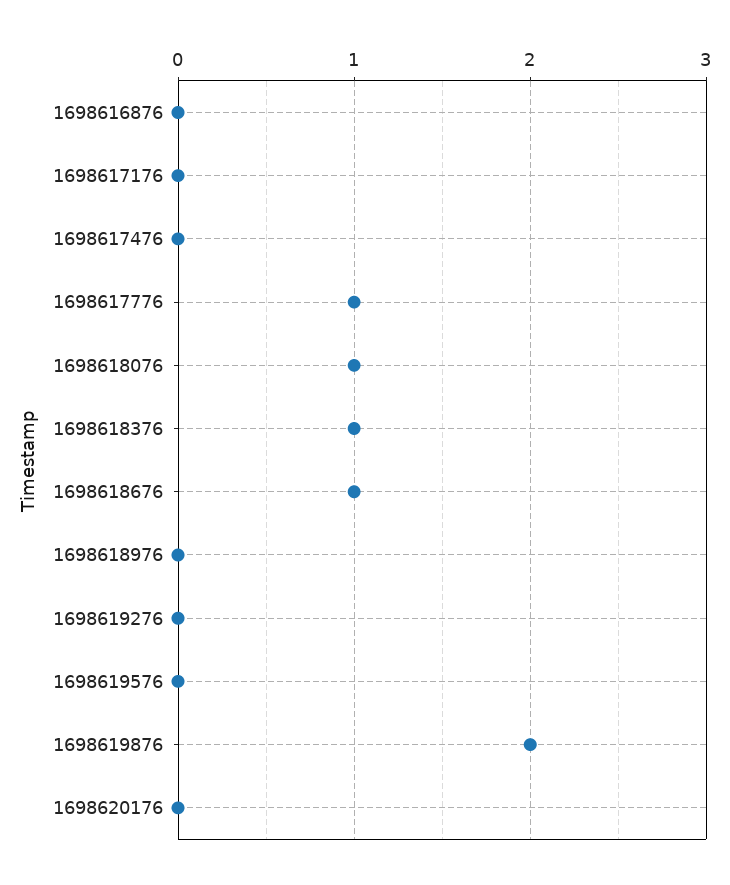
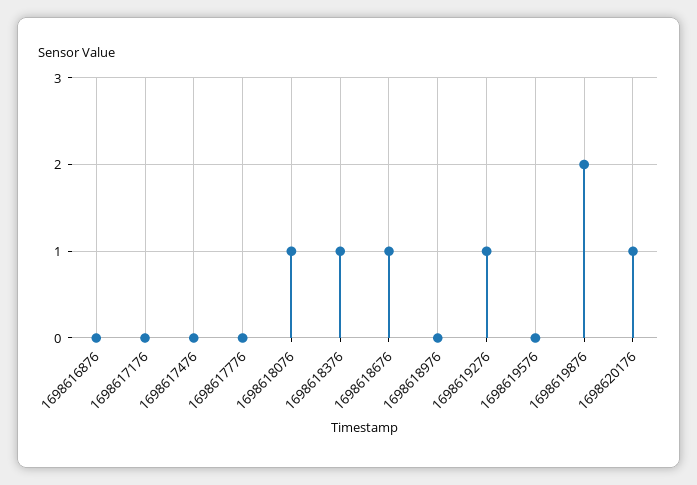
1698617776: 1 -> 0
1698619276: 0 -> 1
1698620176: 0 -> 1

